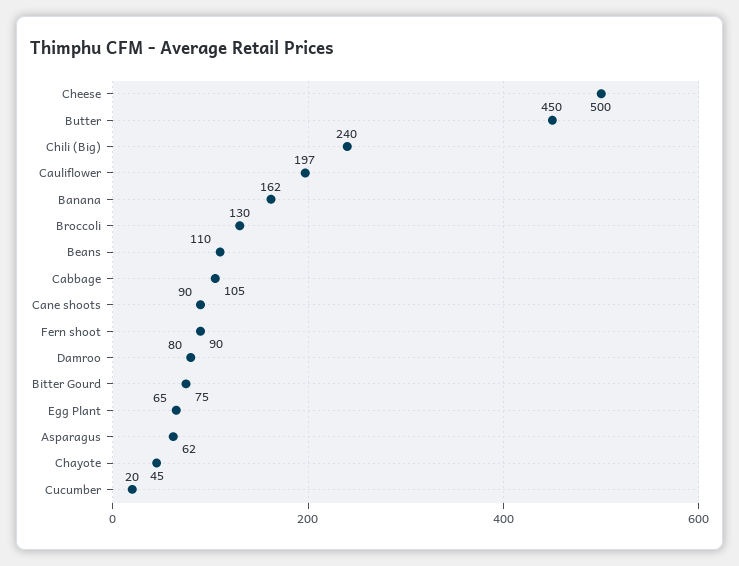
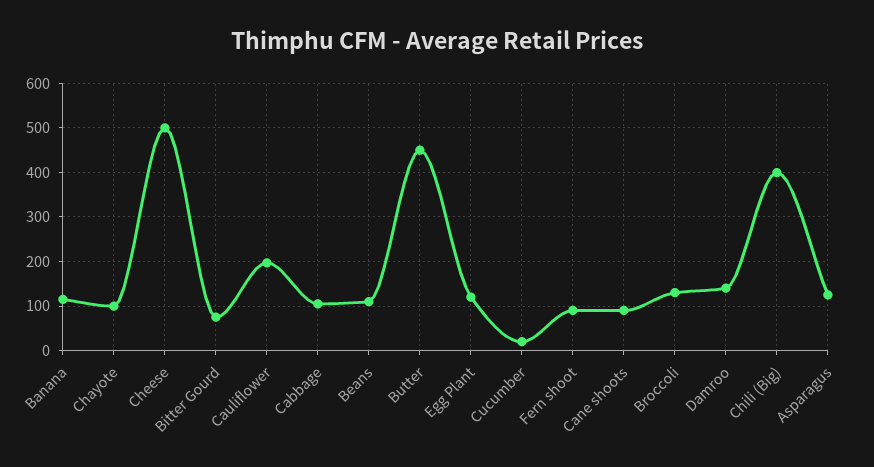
Chili (Big): 240 -> 400
Banana: 162 -> 120
Damroo: 80 -> 140
Egg Plant: 65 -> 120
Asparagus: 62 -> 120
Chayote: 45 -> 100

